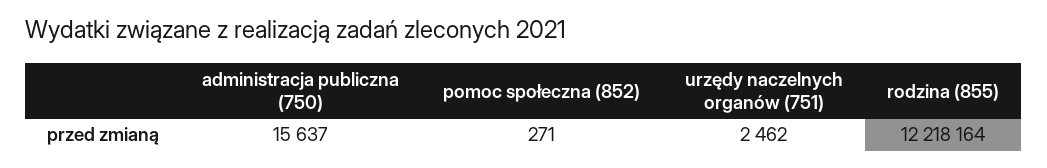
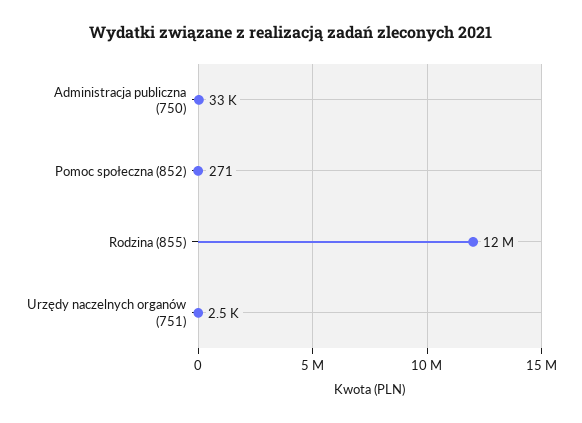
administracja publiczna (750): 15637 -> 33000

